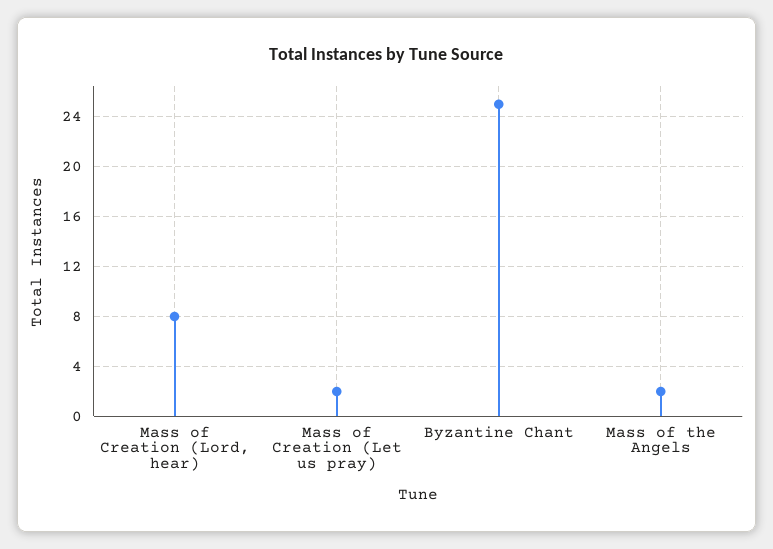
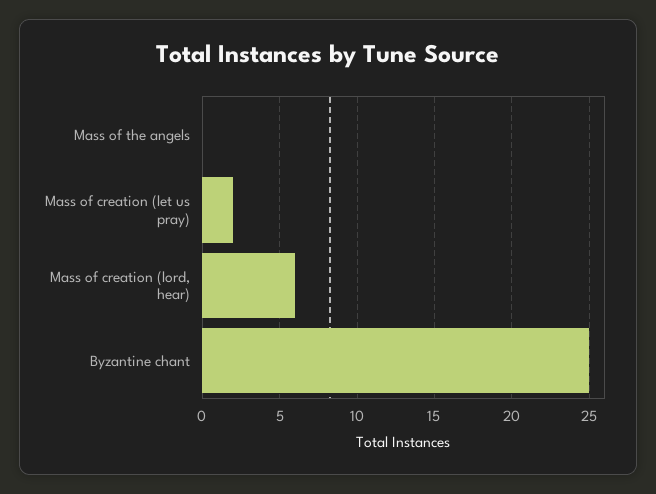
Mass of Creation (Lord, hear): 8 -> 6
Mass of the Angels: 2 -> 0

